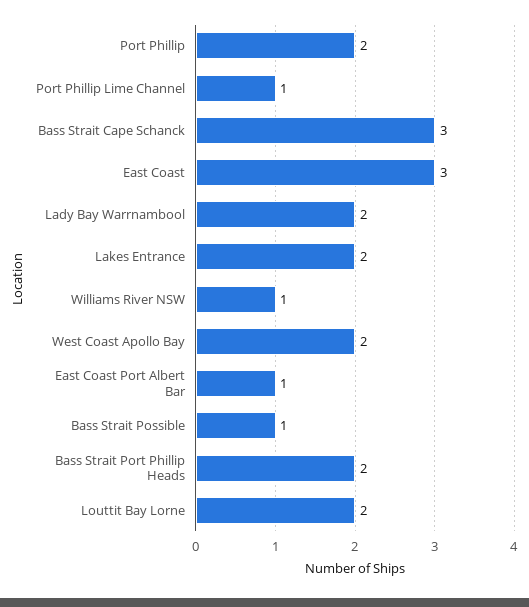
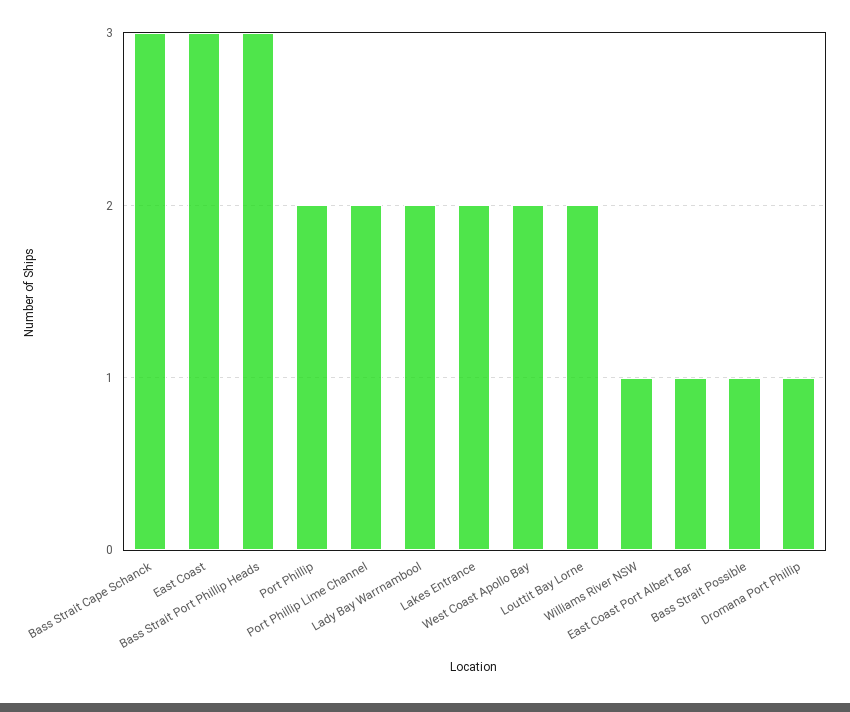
Port Phillip Lime Channel: 1 -> 2
Bass Strait Port Phillip Heads: 2 -> 3
Dromana Port Phillip: none -> 1

